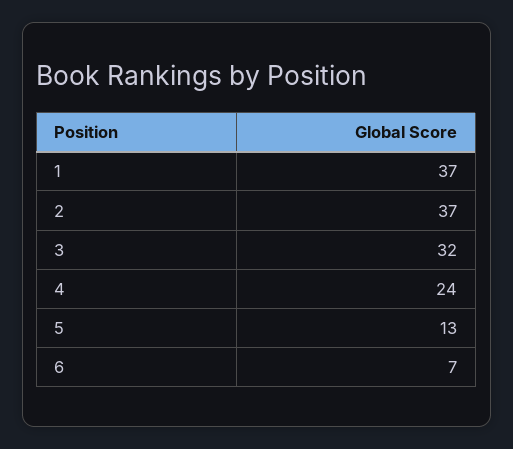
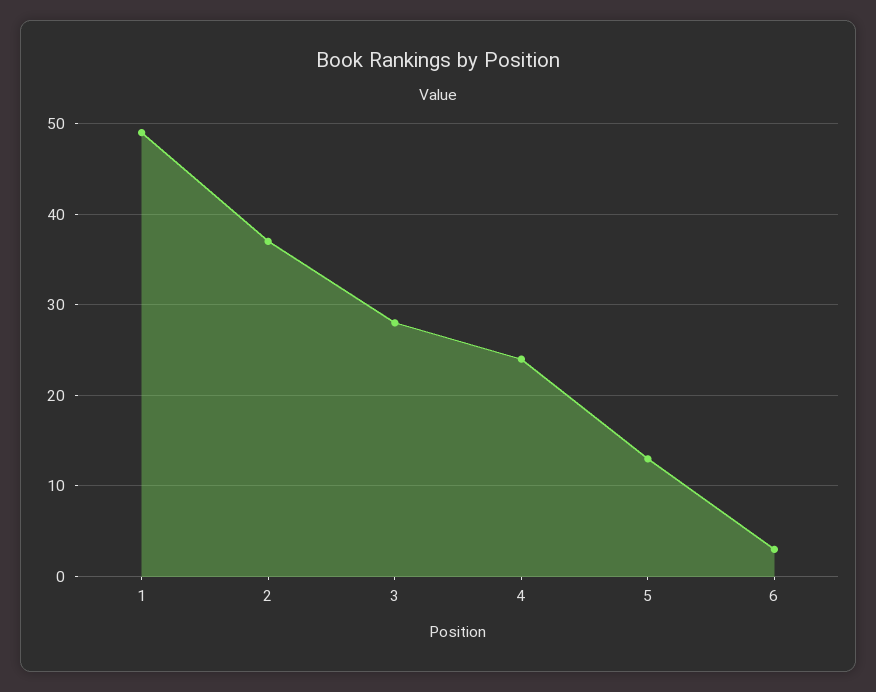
1: 37 -> 49
3: 32 -> 28
6: 7 -> 3

